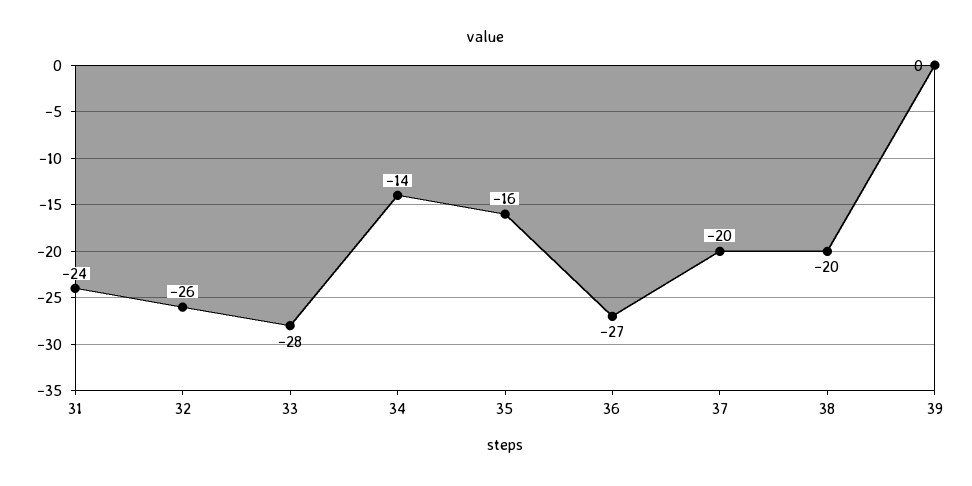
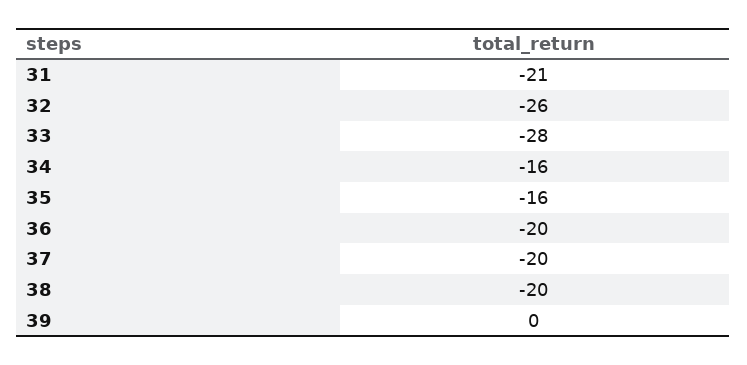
31: -24 -> -21
34: -14 -> -16
36: -27 -> -20

